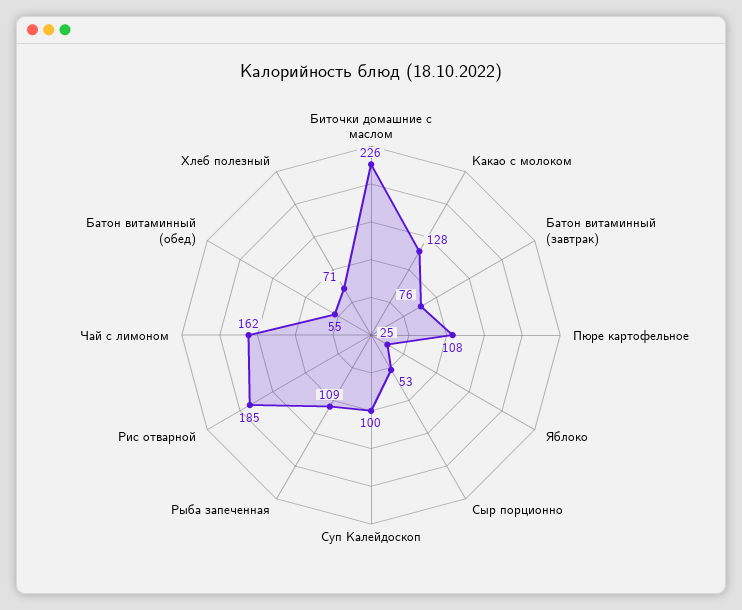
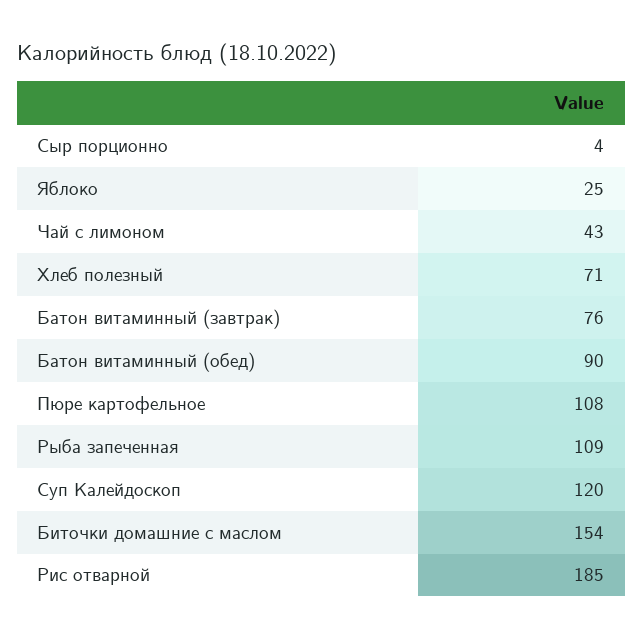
Биточки домашние с маслом: 226 -> 154
Какао с молоком: 128 -> none
Сыр порционно: 53 -> 4
Суп Калейдоскоп: 100 -> 120
Чай с лимоном: 162 -> 43
Батон витаминный (обед): 55 -> 90

